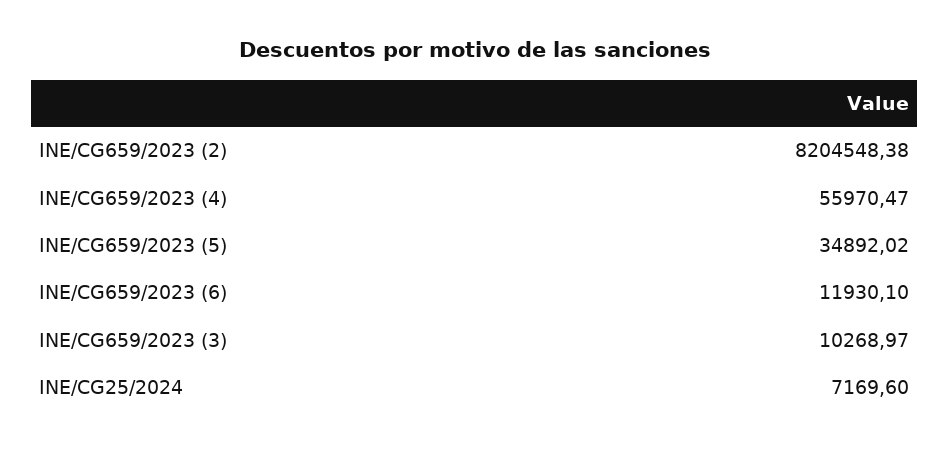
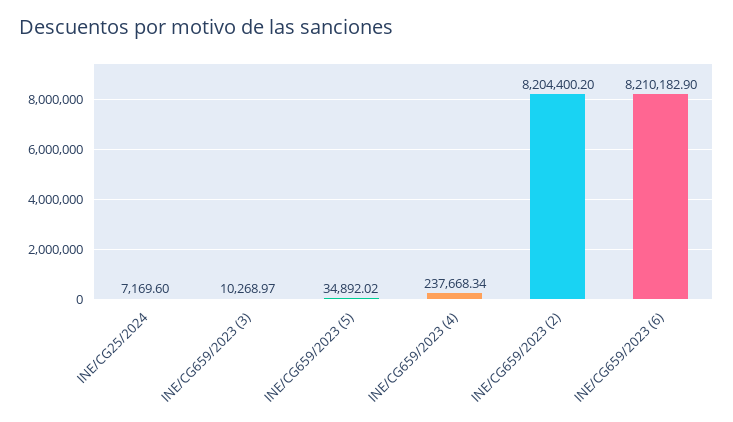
INE/CG659/2023 (2): 8204548.38 -> 8204400.2
INE/CG659/2023 (4): 55970.47 -> 237668.34
INE/CG659/2023 (6): 11930.1 -> 8210182.9

